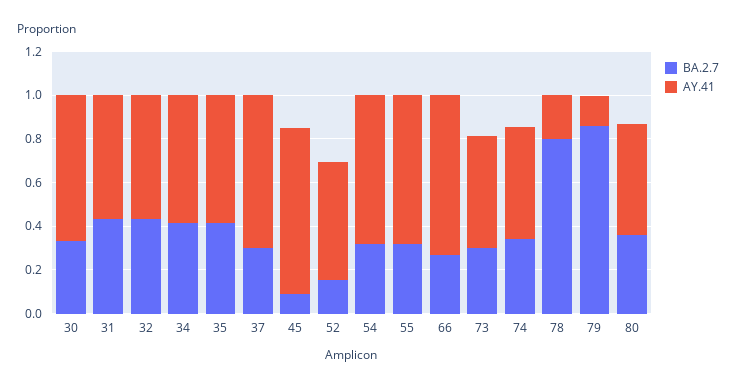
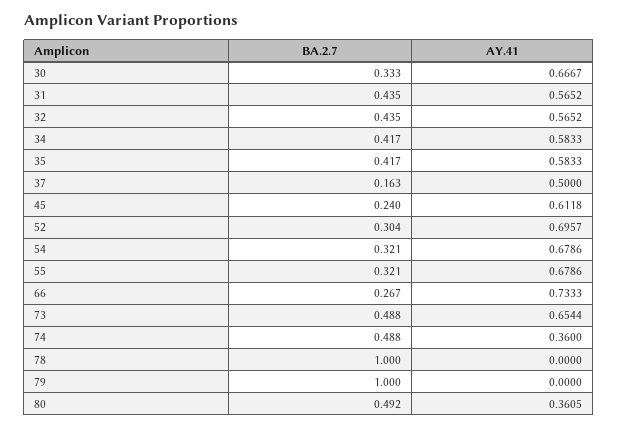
BA.2.7, 37: 0.3 -> 0.163
AY.41, 37: 0.7 -> 0.5
BA.2.7, 45: 0.1 -> 0.24
AY.41, 45: 0.75 -> 0.6118
BA.2.7, 52: 0.15 -> 0.304
AY.41, 52: 0.55 -> 0.6957
BA.2.7, 73: 0.3 -> 0.488
AY.41, 73: 0.5 -> 0.6544
BA.2.7, 74: 0.35 -> 0.488
AY.41, 74: 0.5 -> 0.36
BA.2.7, 78: 0.8 -> 1
AY.41, 78: 0.2 -> 0
BA.2.7, 79: 0.85 -> 1
AY.41, 79: 0.15 -> 0
BA.2.7, 80: 0.35 -> 0.492
AY.41, 80: 0.5 -> 0.3605

